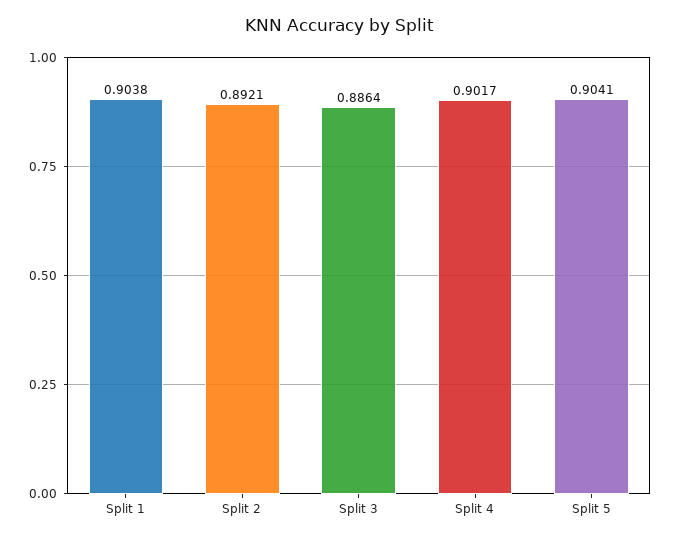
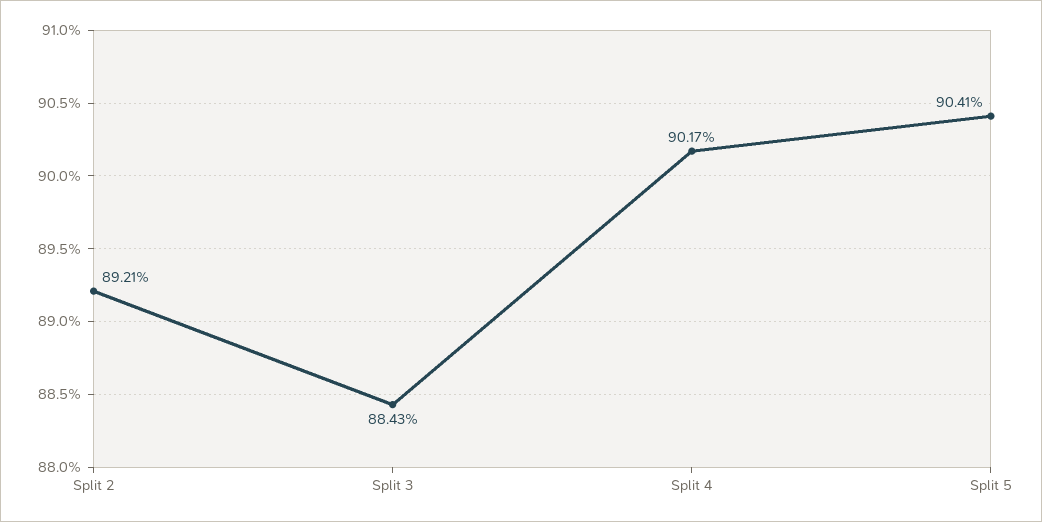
Split 1: 0.9038 -> none
Split 3: 0.8864 -> 0.8843

